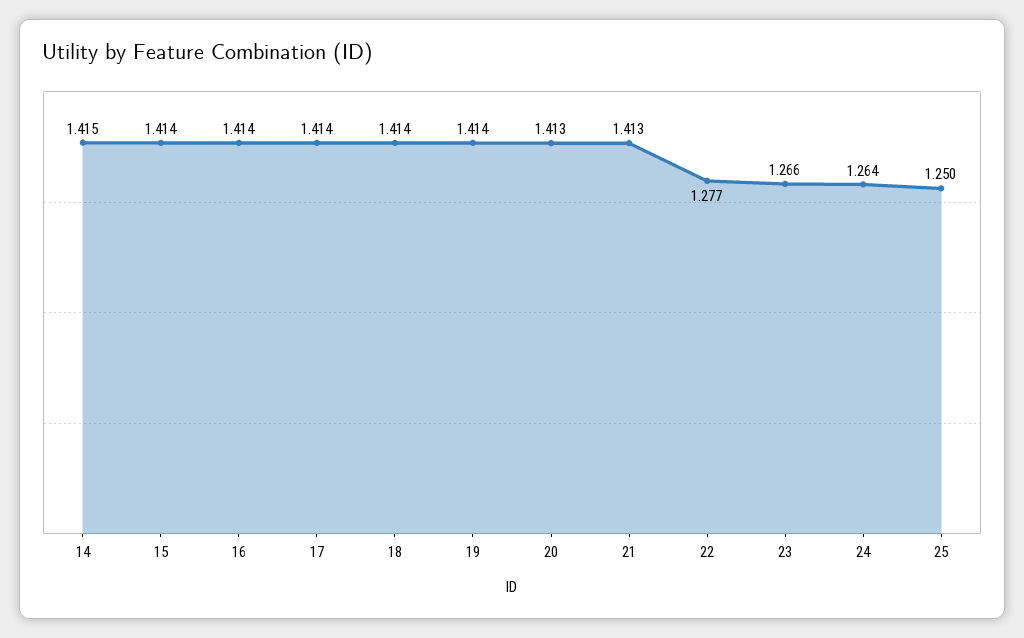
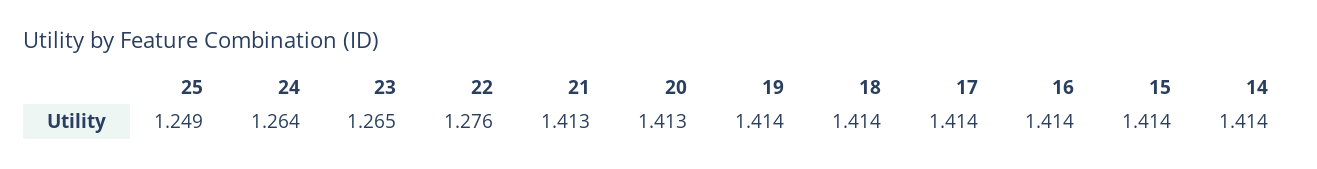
14: 1.415 -> 1.414
22: 1.277 -> 1.276
23: 1.266 -> 1.265
25: 1.25 -> 1.249

